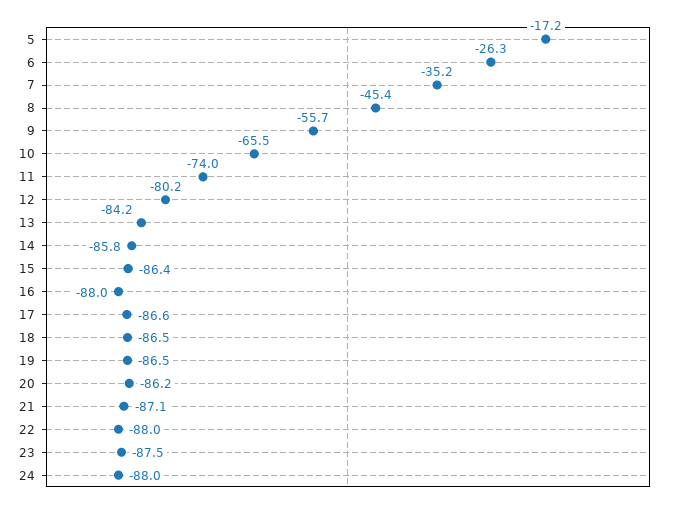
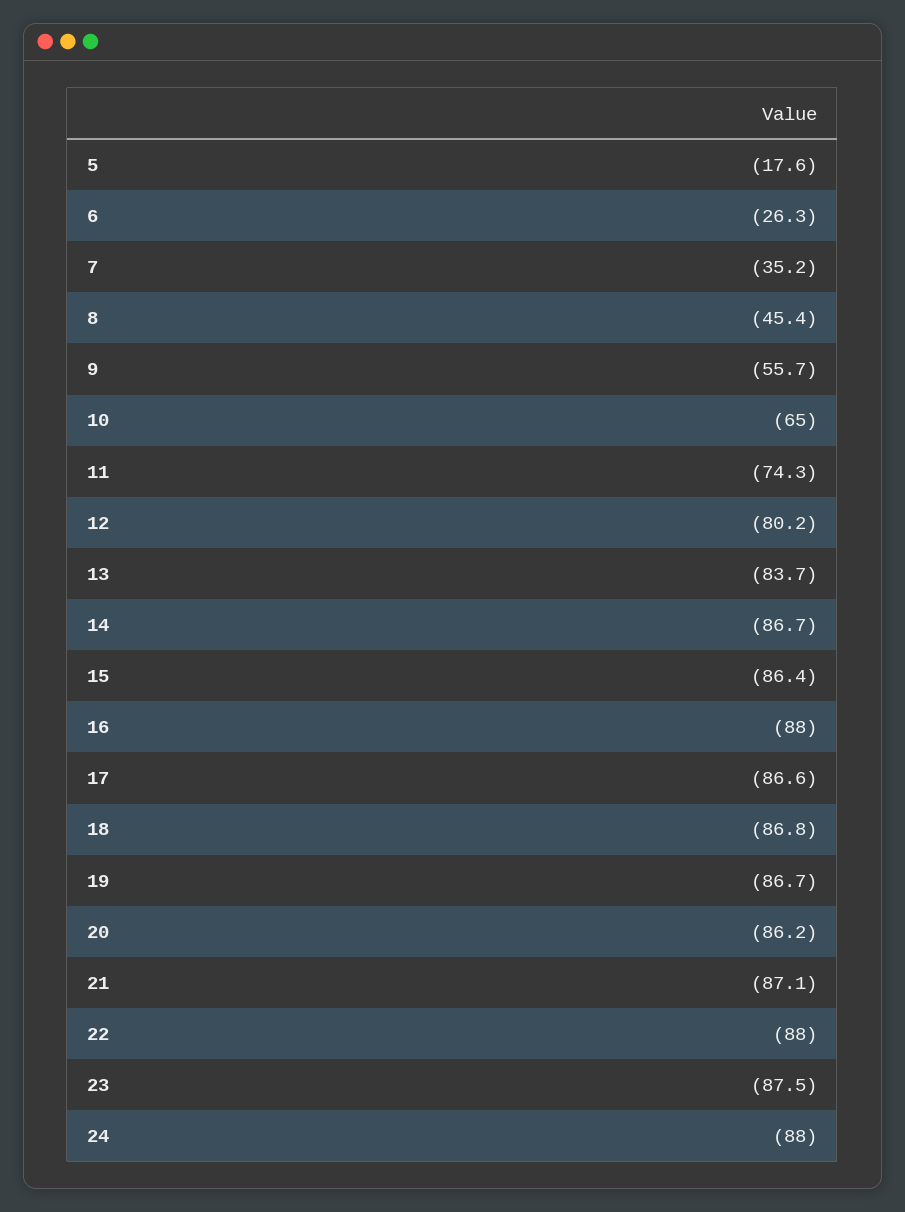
5: -17.2 -> -17.6
10: -65.5 -> -65
11: -74 -> -74.3
13: -84.2 -> -83.7
14: -85.8 -> -86.7
18: -86.5 -> -86.8
19: -86.5 -> -86.7

